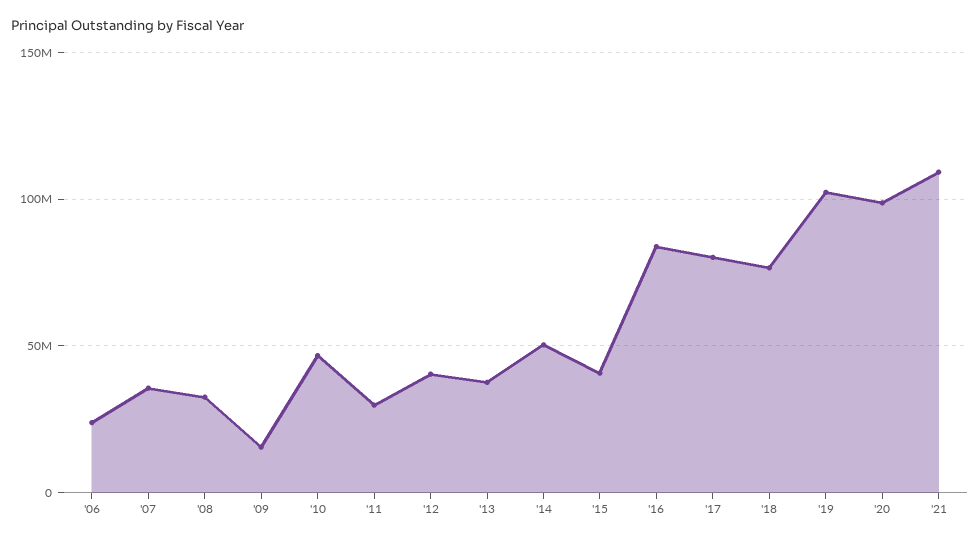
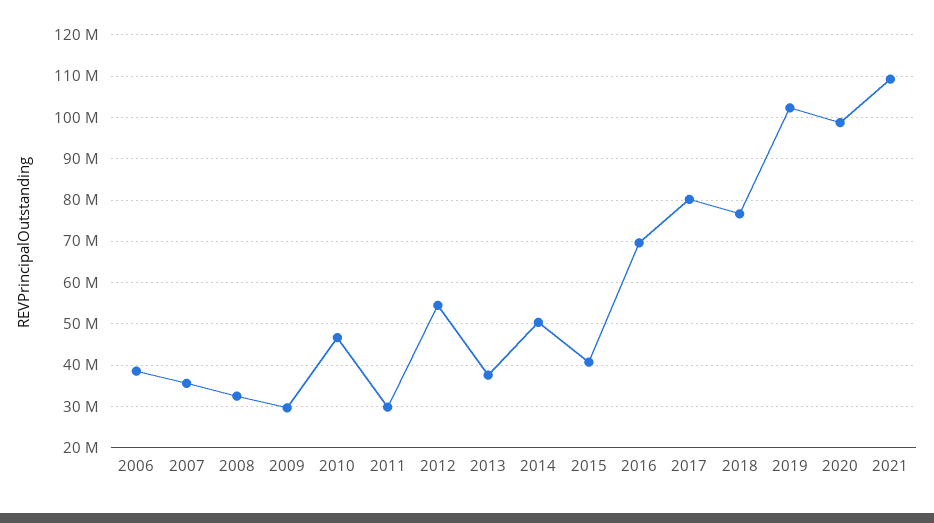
'06: 25000000 -> 38000000
'09: 15000000 -> 30000000
'12: 40000000 -> 54000000
'16: 85000000 -> 70000000

